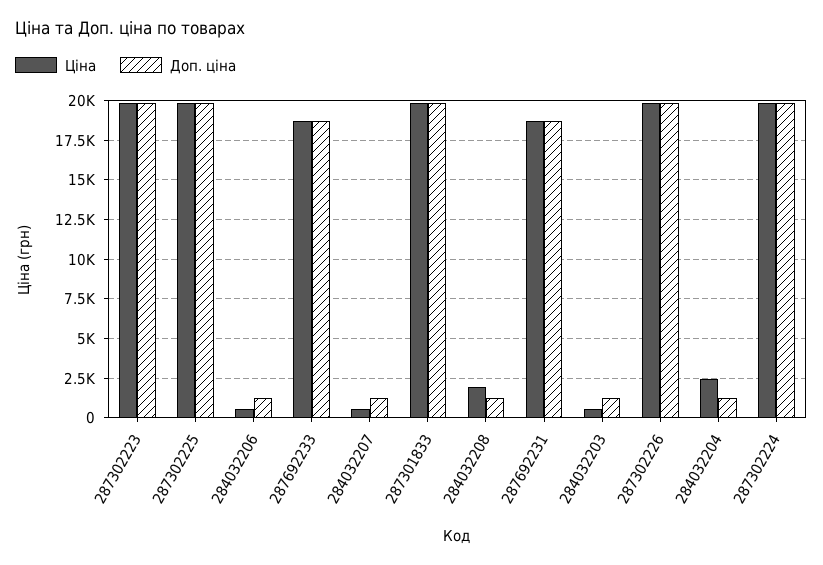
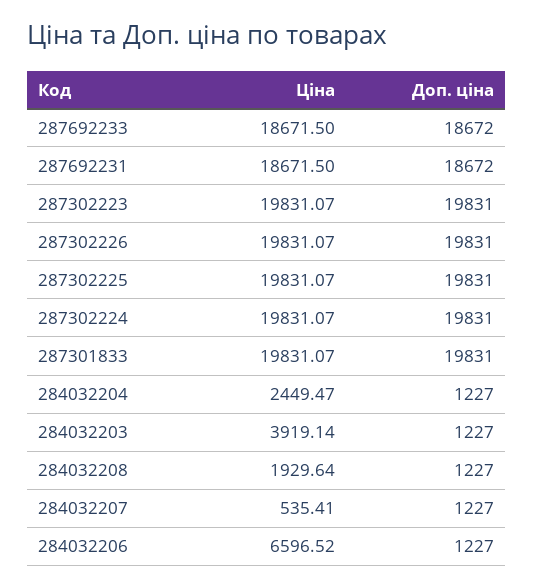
Ціна, 284032206: 500 -> 6596.52
Ціна, 284032203: 500 -> 3919.14

